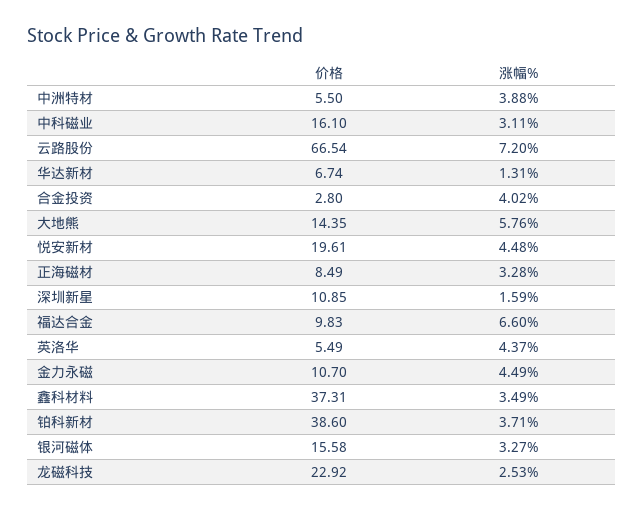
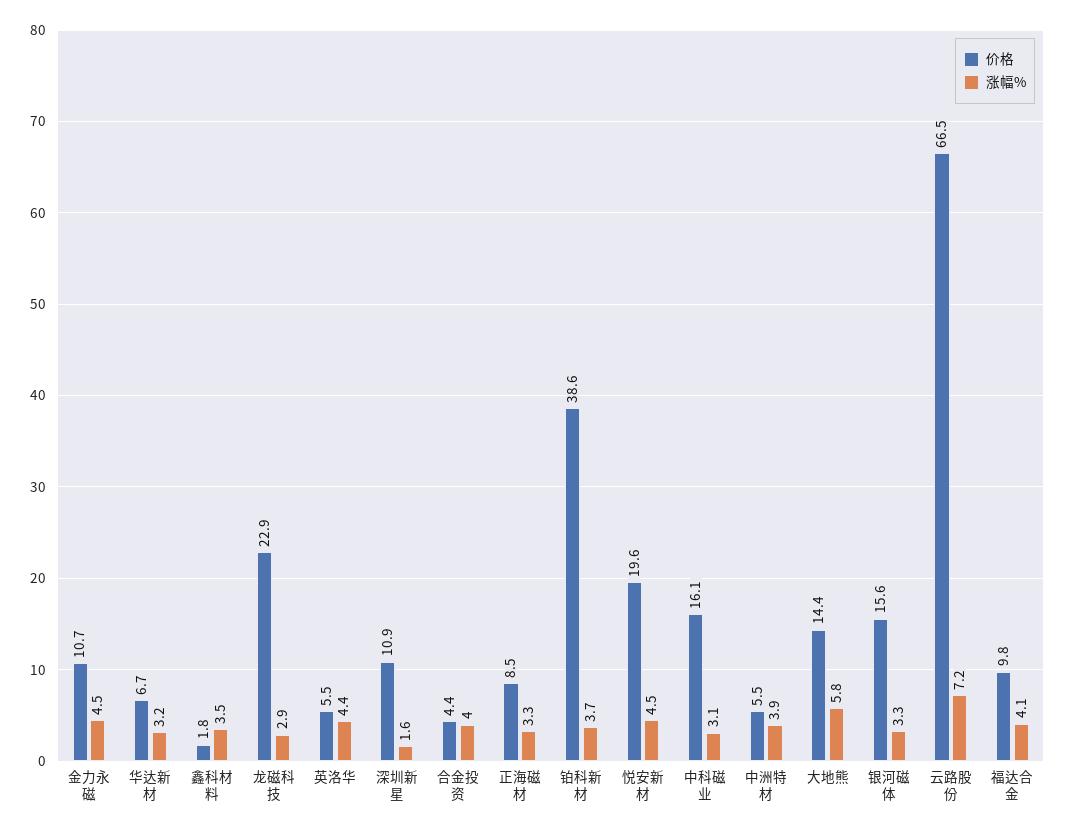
涨幅%, 华达新材: 1.31 -> 3.2
价格, 合金投资: 2.8 -> 4.4
涨幅%, 福达合金: 6.6 -> 4.1
价格, 鑫科材料: 37.31 -> 1.8
涨幅%, 龙磁科技: 2.53 -> 2.9

